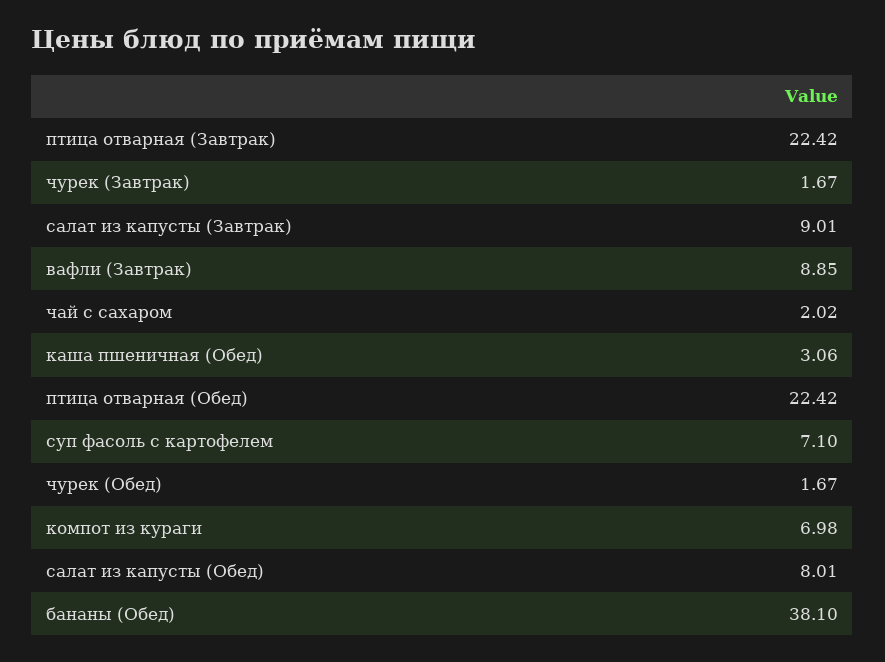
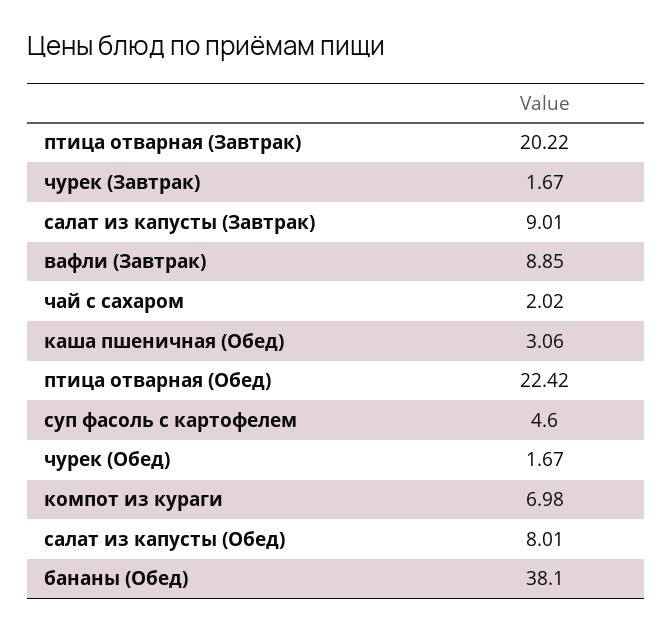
птица отварная (Завтрак): 22.42 -> 20.22
суп фасоль с картофелем: 7.1 -> 4.6

